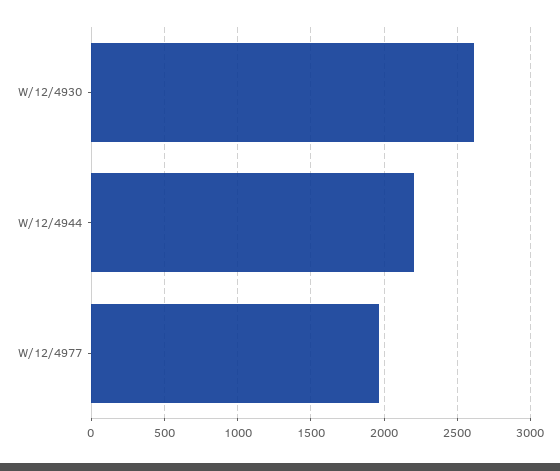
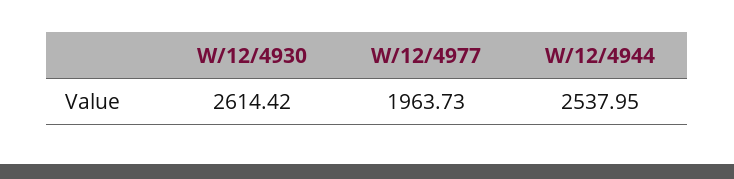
W/12/4944: 2200 -> 2537.95

